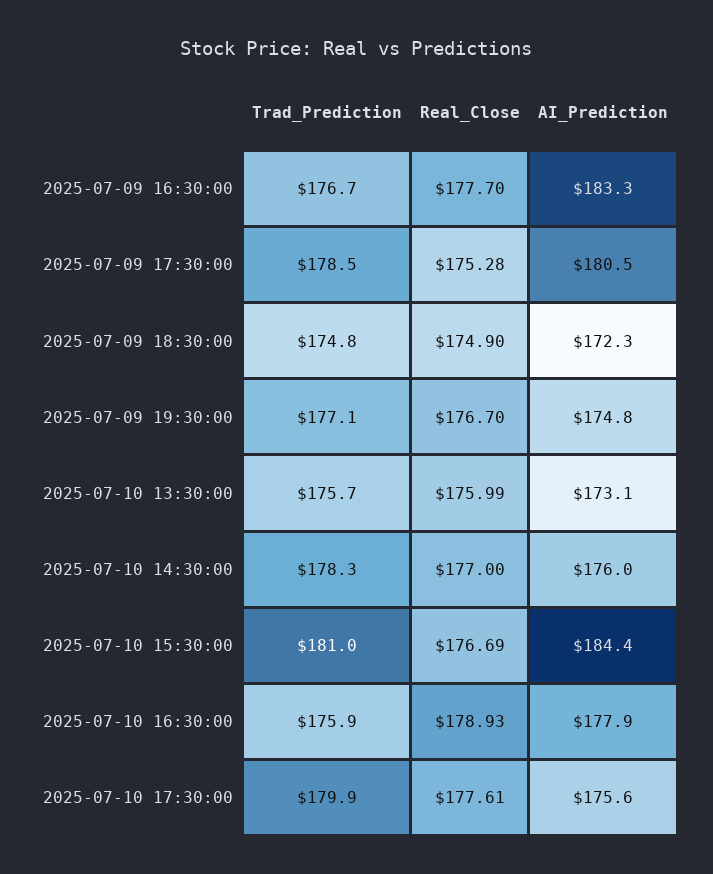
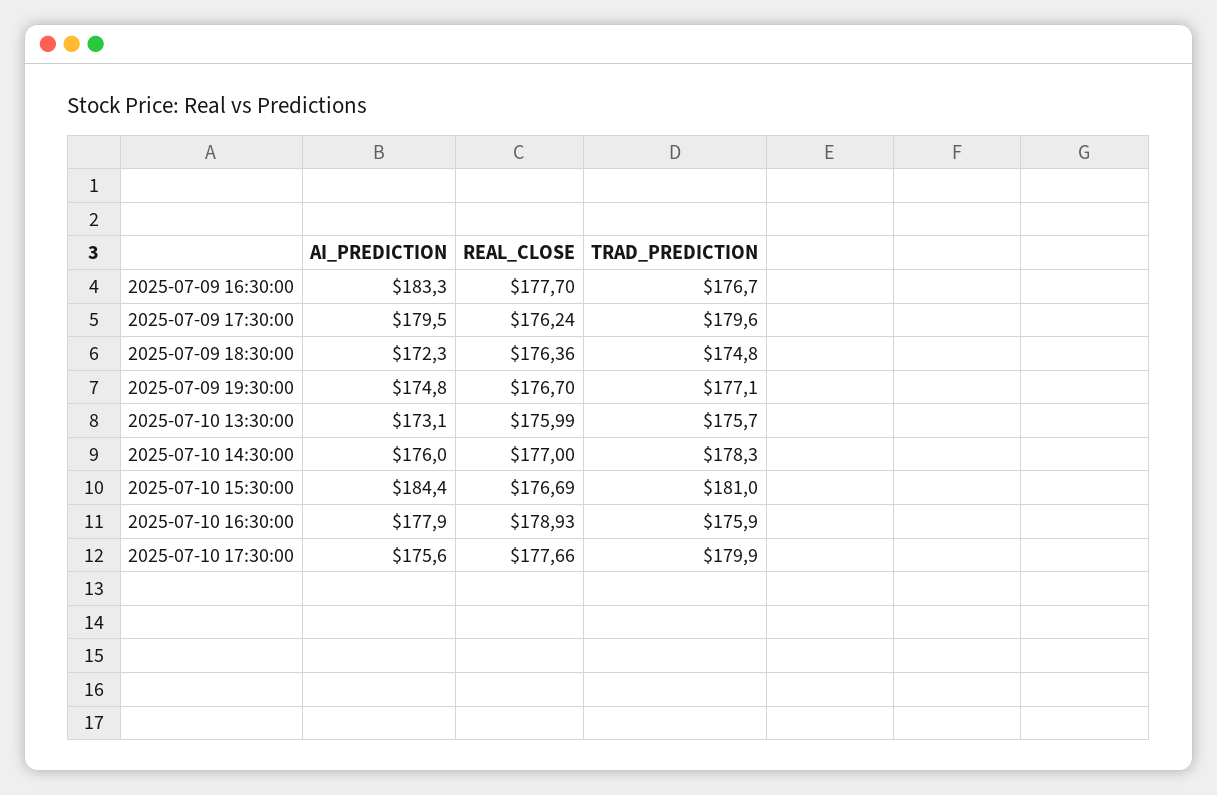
Trad_Prediction, 2025-07-09 17:30:00: 178.5 -> 179.6
Real_Close, 2025-07-09 17:30:00: 175.28 -> 176.24
AI_Prediction, 2025-07-09 17:30:00: 180.5 -> 179.5
Real_Close, 2025-07-09 18:30:00: 174.9 -> 176.36
Real_Close, 2025-07-10 17:30:00: 177.61 -> 177.66

